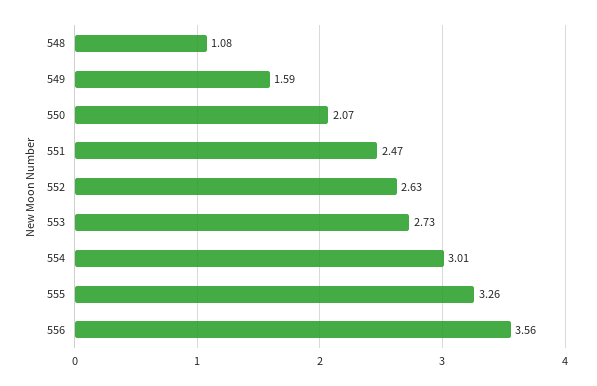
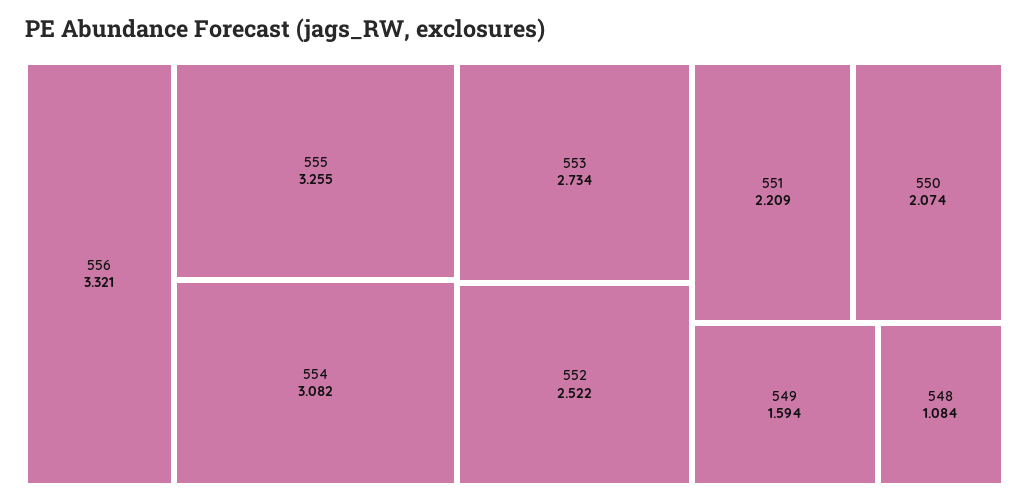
551: 2.47 -> 2.209
552: 2.63 -> 2.522
554: 3.01 -> 3.082
556: 3.56 -> 3.321

